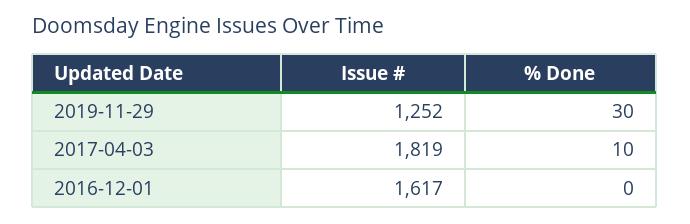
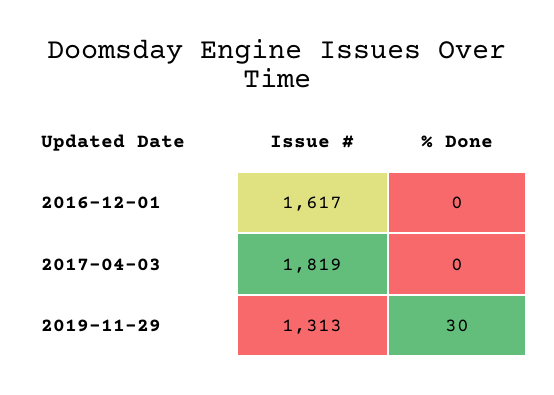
Issue #, 2019-11-29: 1252 -> 1313
% Done, 2017-04-03: 10 -> 0

